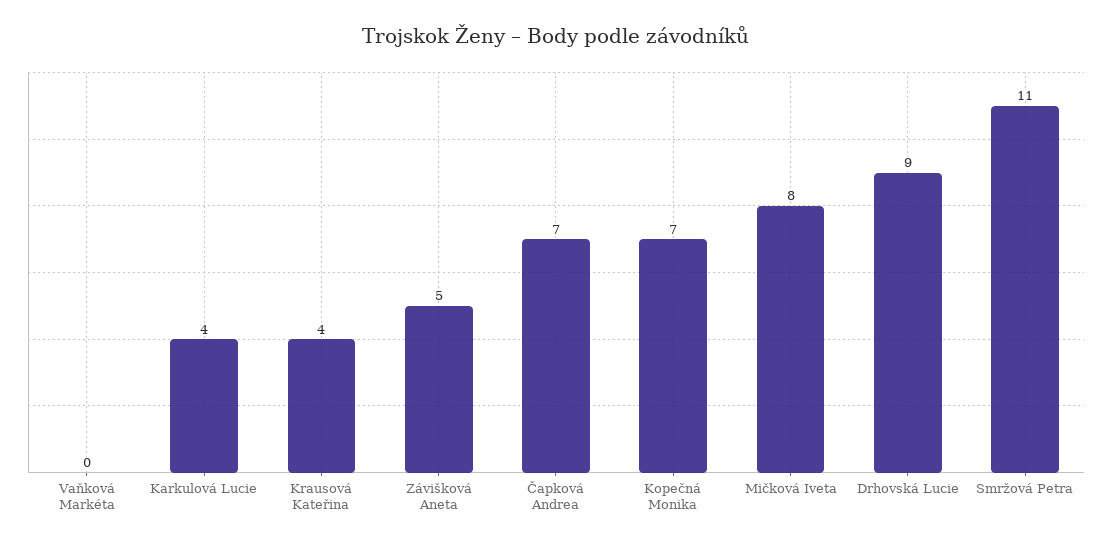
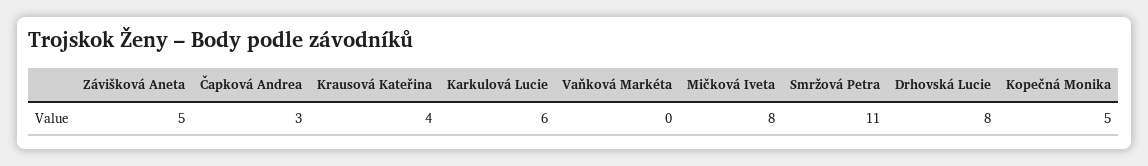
Karkulová Lucie: 4 -> 6
Čapková Andrea: 7 -> 3
Kopečná Monika: 7 -> 5
Drhovská Lucie: 9 -> 8

